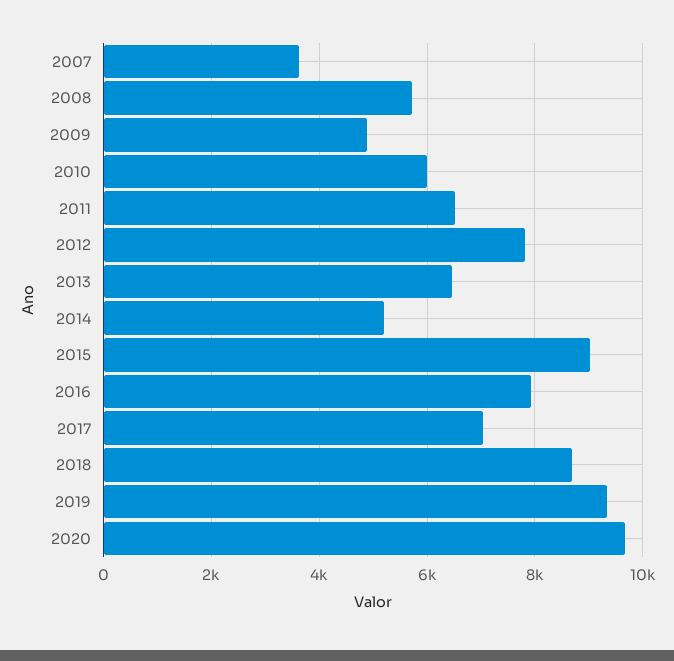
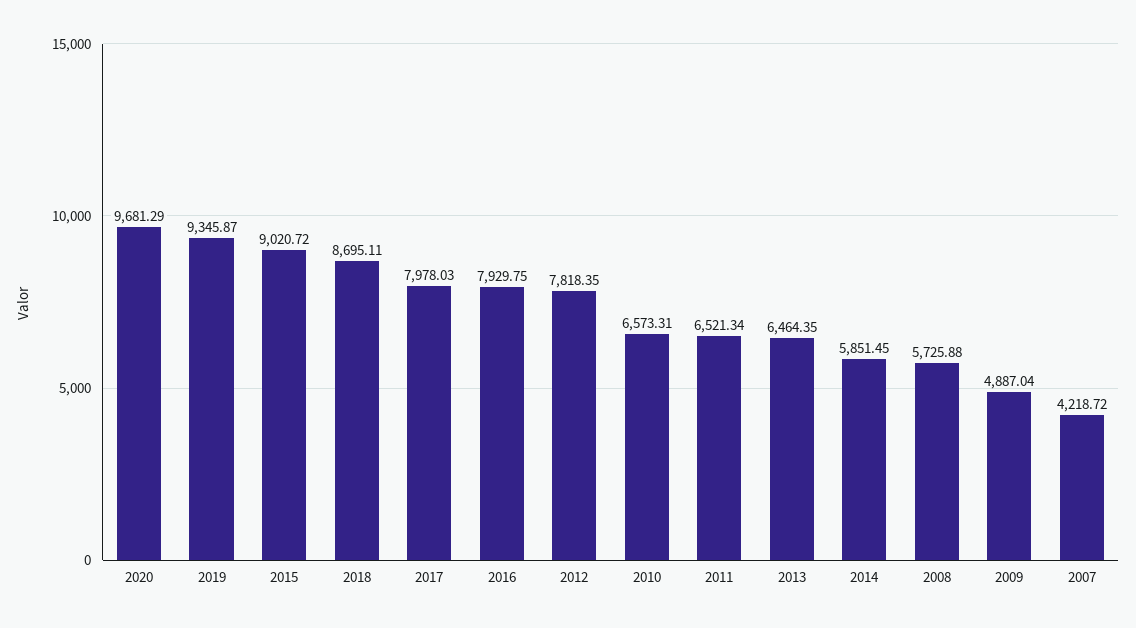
2007: 3600 -> 4218.72
2010: 6000 -> 6573.31
2014: 5200 -> 5851.45
2017: 7000 -> 7978.03

